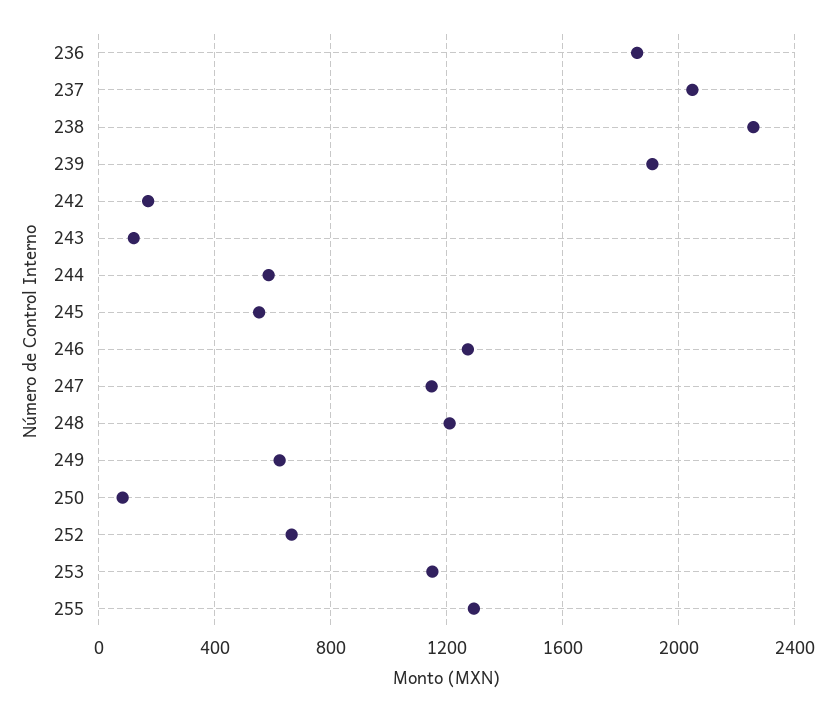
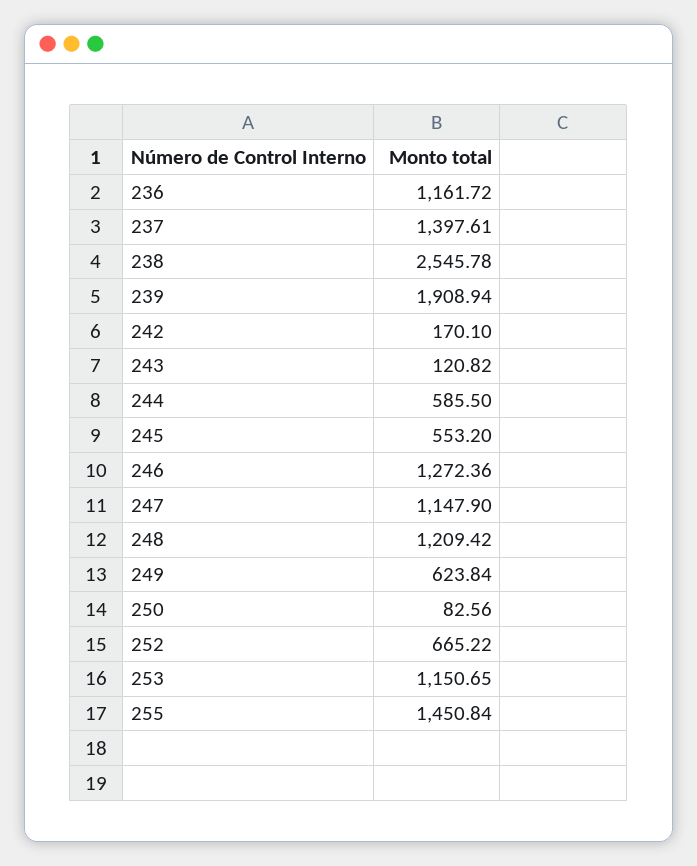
236: 1850 -> 1161.72
237: 2050 -> 1397.61
238: 2250 -> 2545.78
255: 1300 -> 1450.84

